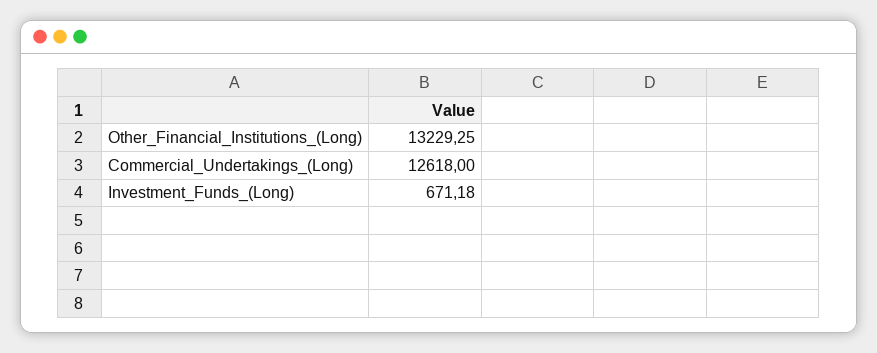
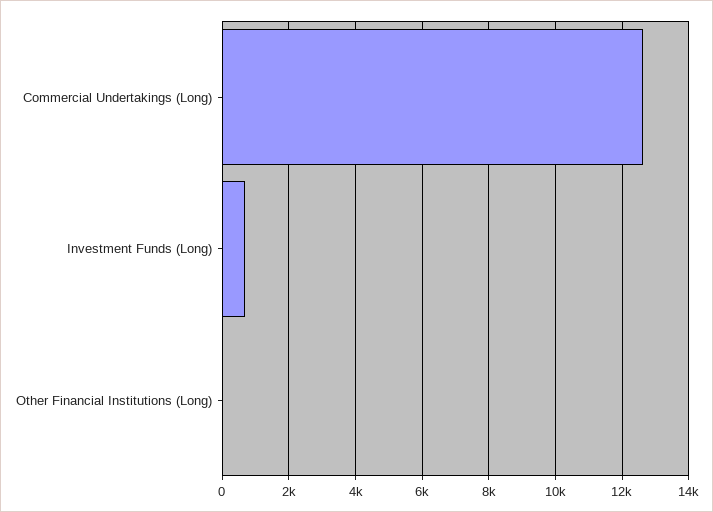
Other_Financial_Institutions_(Long): 13229.25 -> 0

